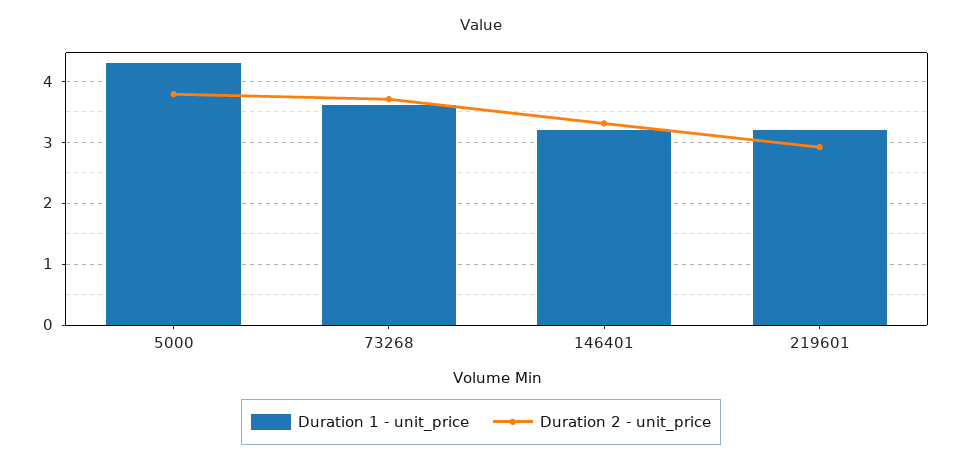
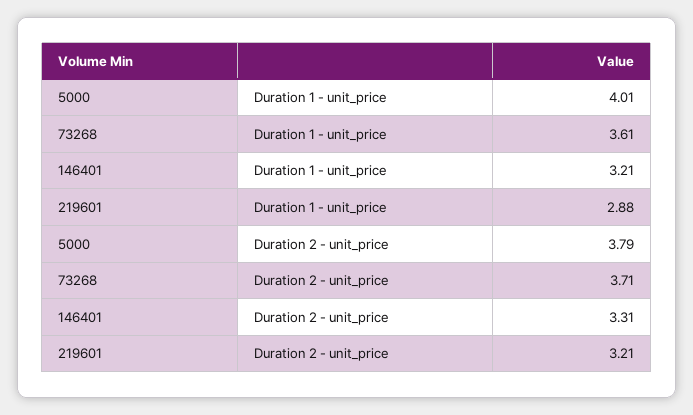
Duration 1 - unit_price, 5000: 4.3 -> 4.01
Duration 1 - unit_price, 219601: 3.2 -> 2.88
Duration 2 - unit_price, 219601: 2.9 -> 3.21

